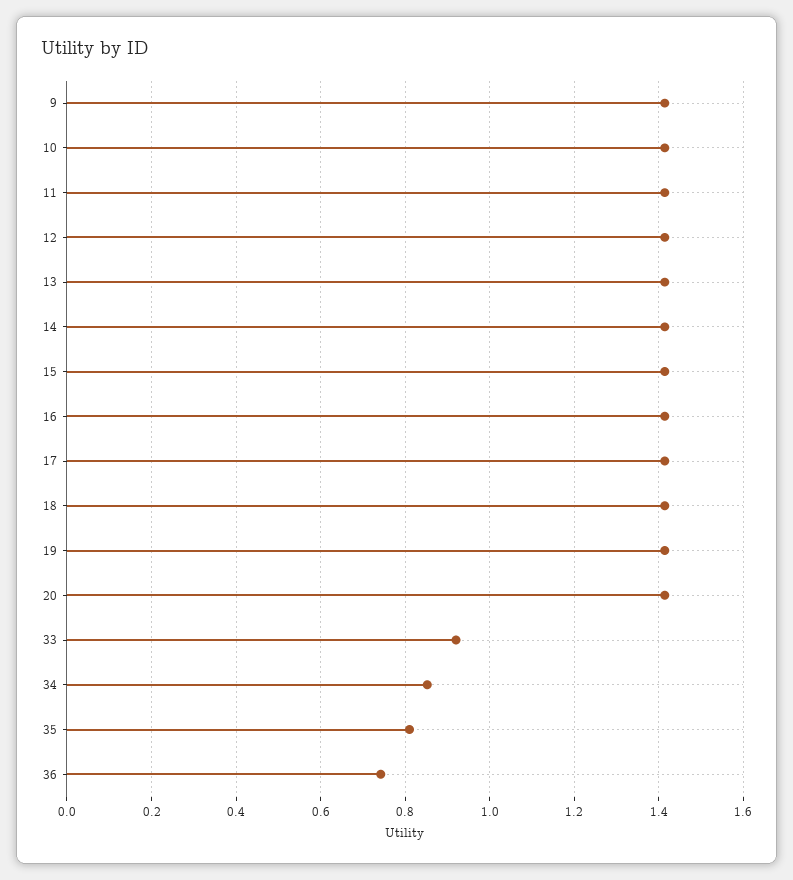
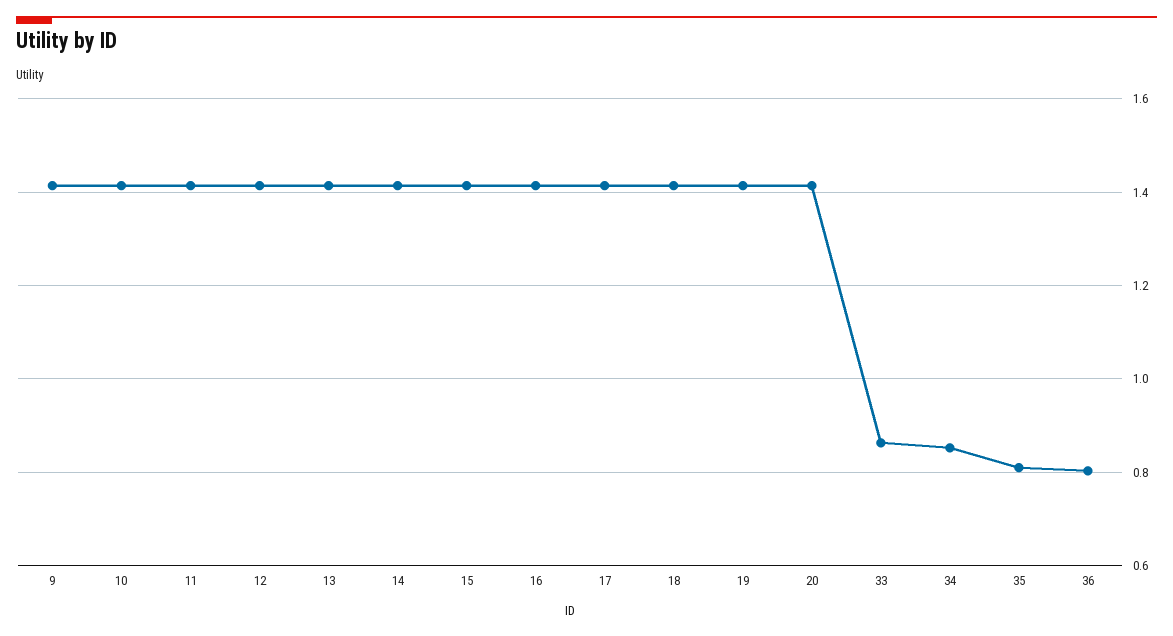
33: 0.92 -> 0.86
36: 0.74 -> 0.8

